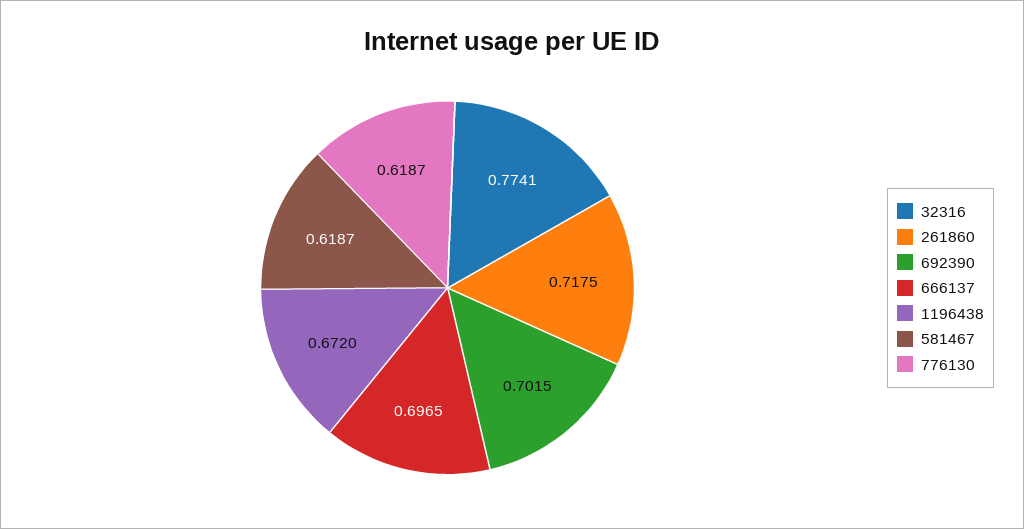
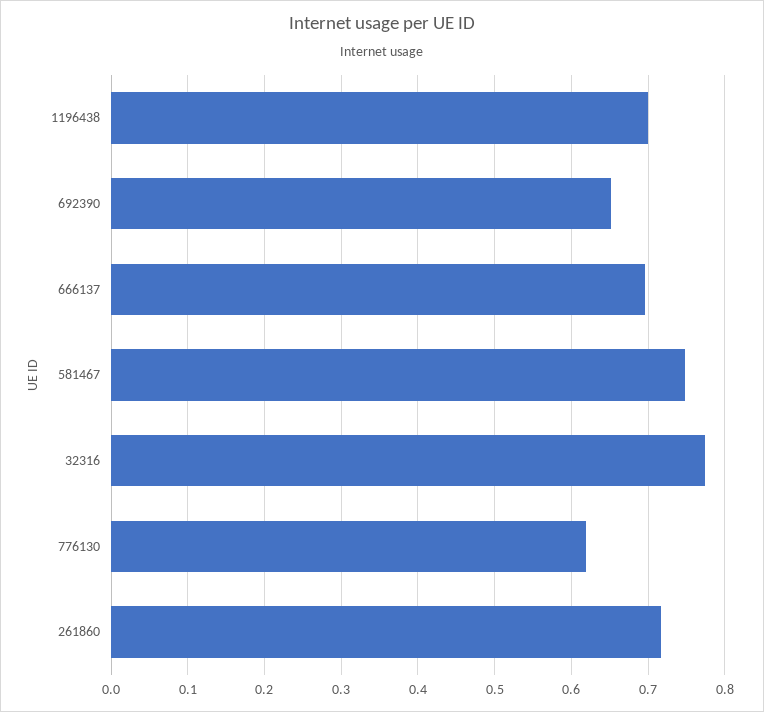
692390: 0.7015 -> 0.65
1196438: 0.672 -> 0.7
581467: 0.6187 -> 0.75

